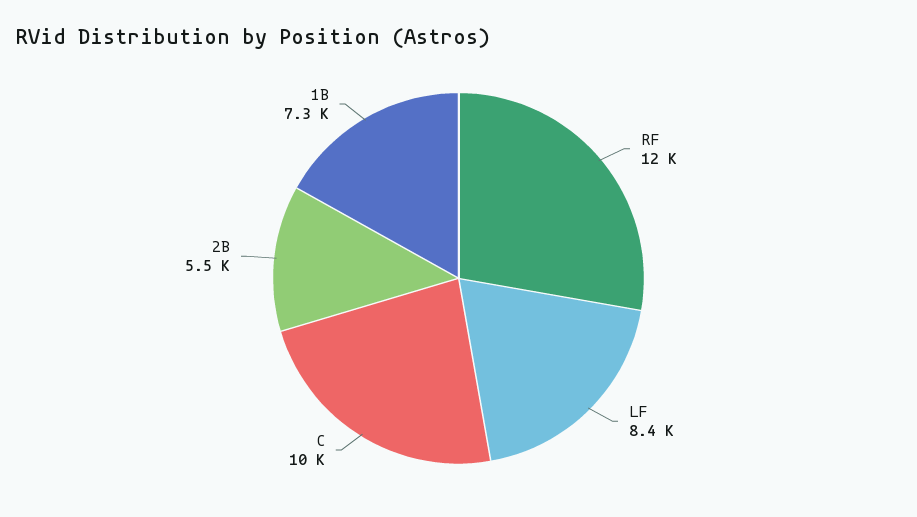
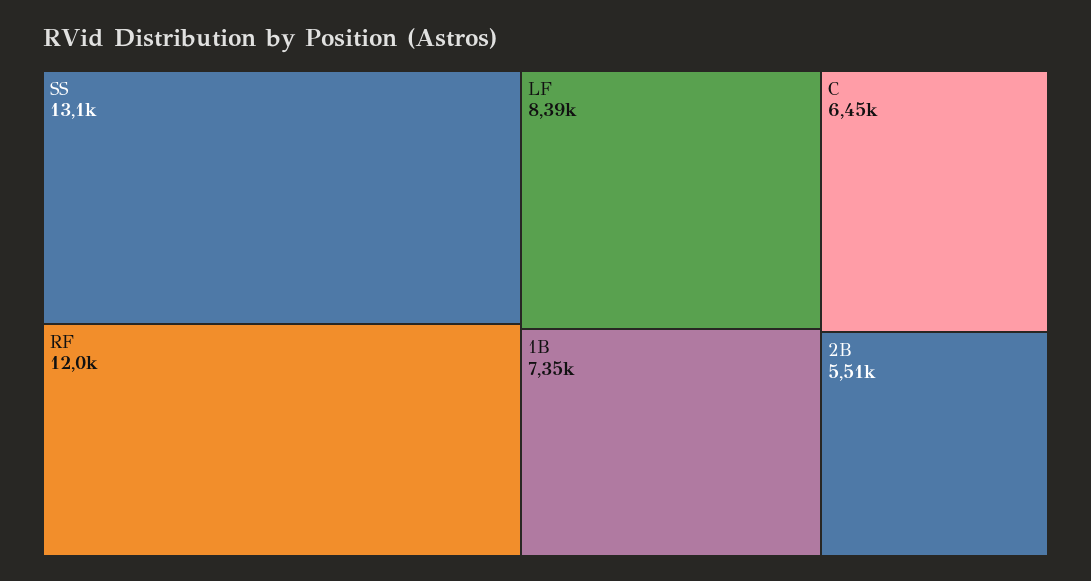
C: 10000 -> 6450
SS: none -> 13100

